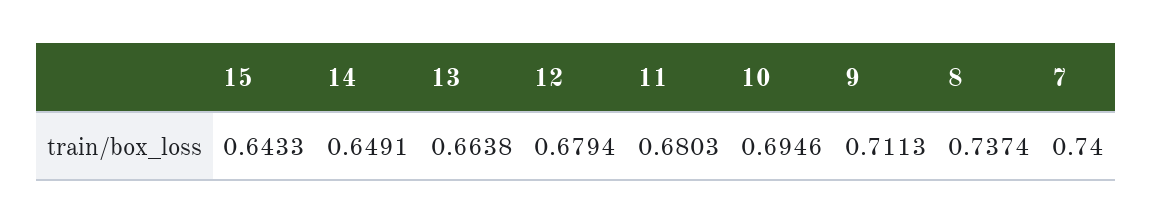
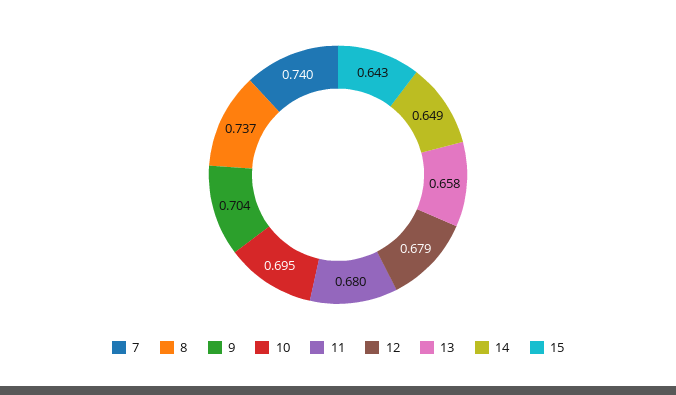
13: 0.6638 -> 0.658
9: 0.7113 -> 0.704

